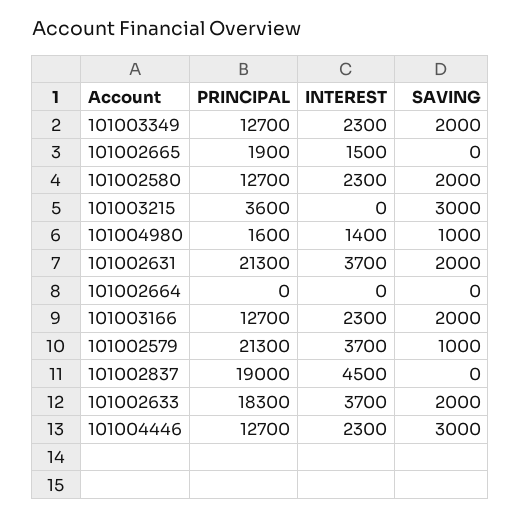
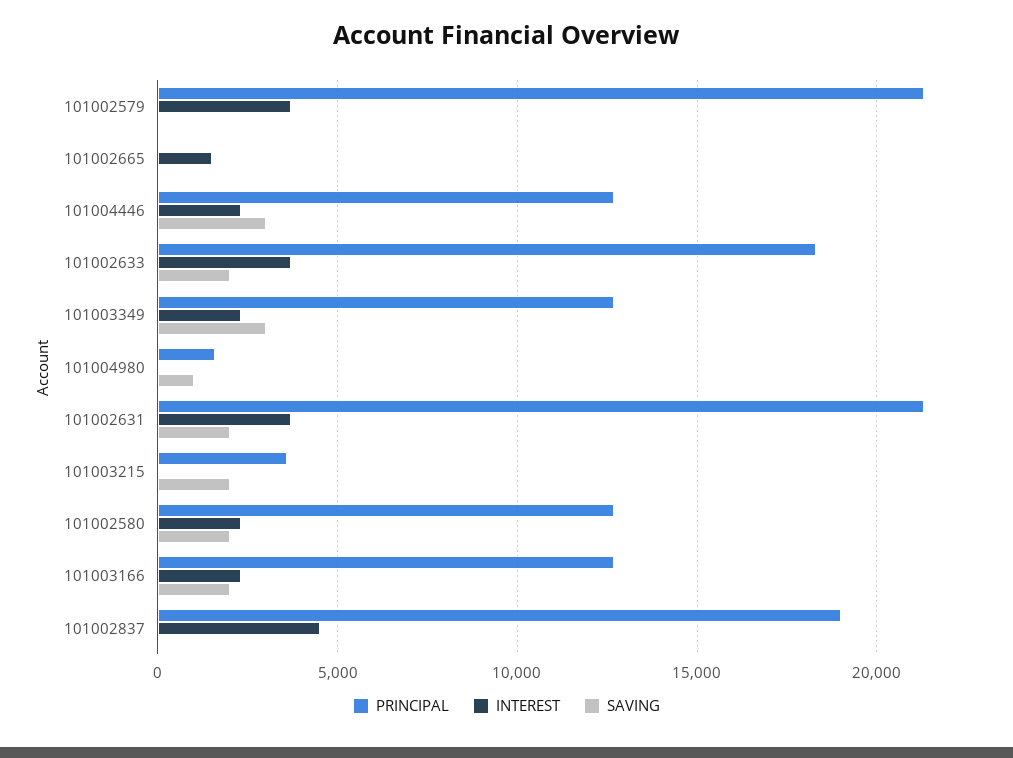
SAVING, 101003349: 2000 -> 3000
PRINCIPAL, 101002665: 1900 -> 0
SAVING, 101003215: 3000 -> 2000
INTEREST, 101004980: 1400 -> 0
PRINCIPAL, 101002664: 0 -> none
INTEREST, 101002664: 0 -> none
SAVING, 101002664: 0 -> none
SAVING, 101002579: 1000 -> 0

